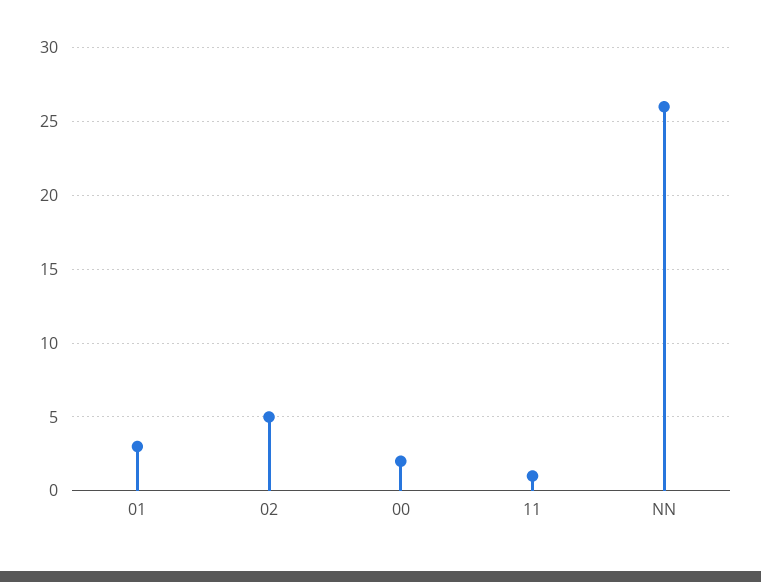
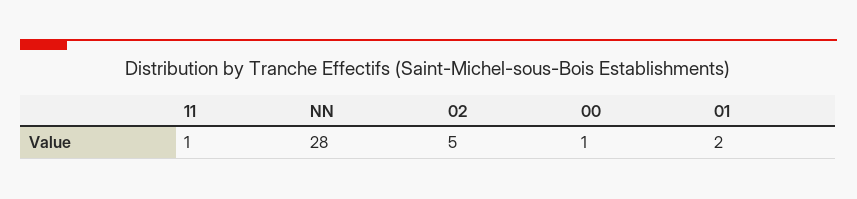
01: 3 -> 2
00: 2 -> 1
NN: 26 -> 28

